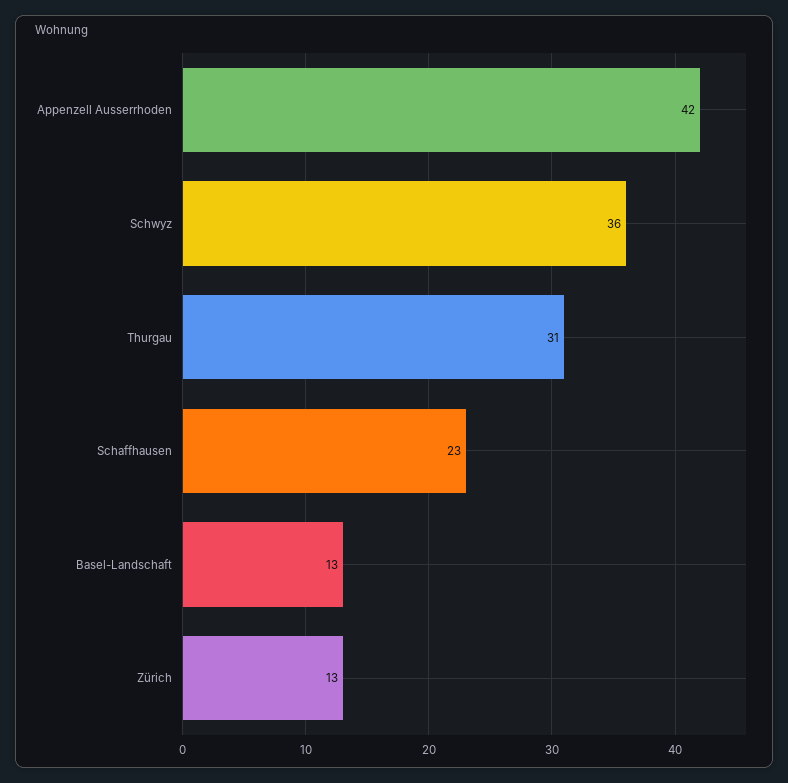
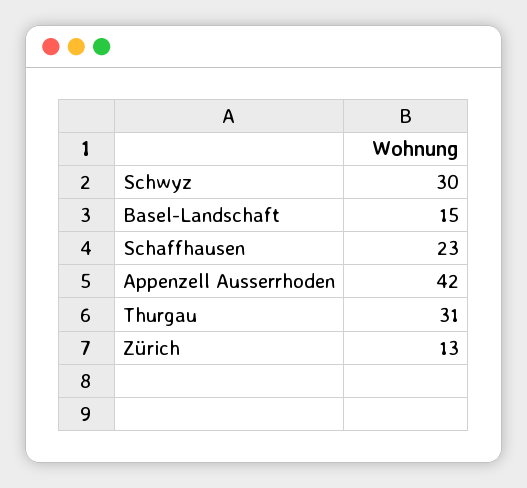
Schwyz: 36 -> 30
Basel-Landschaft: 13 -> 15

